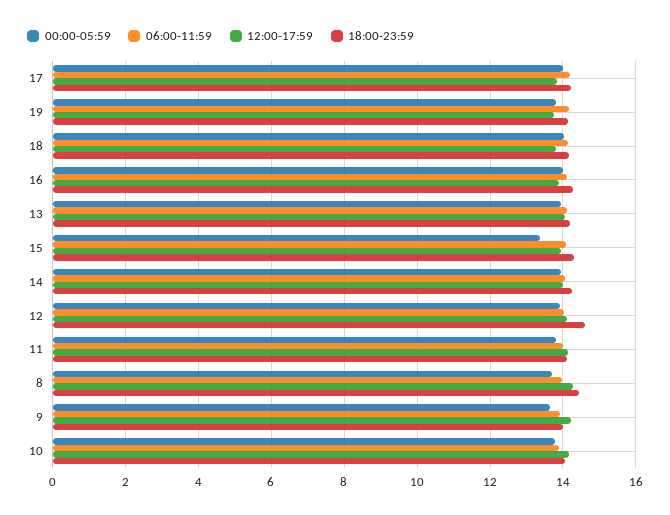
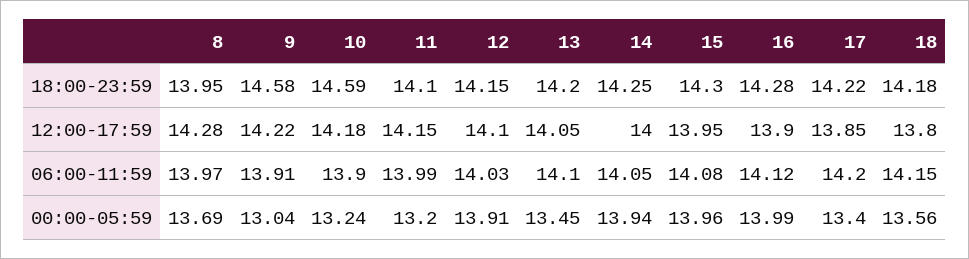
00:00-05:59, 17: 14 -> 13.4
00:00-05:59, 19: 13.8 -> none
06:00-11:59, 19: 14.2 -> none
12:00-17:59, 19: 13.8 -> none
18:00-23:59, 19: 14.2 -> none
00:00-05:59, 18: 14 -> 13.56
00:00-05:59, 13: 14 -> 13.45
00:00-05:59, 15: 13.4 -> 13.96
18:00-23:59, 12: 14.6 -> 14.15
00:00-05:59, 11: 13.8 -> 13.2
18:00-23:59, 8: 14.4 -> 13.95
00:00-05:59, 9: 13.6 -> 13.04
18:00-23:59, 9: 14 -> 14.58
00:00-05:59, 10: 13.8 -> 13.24
18:00-23:59, 10: 14 -> 14.59

